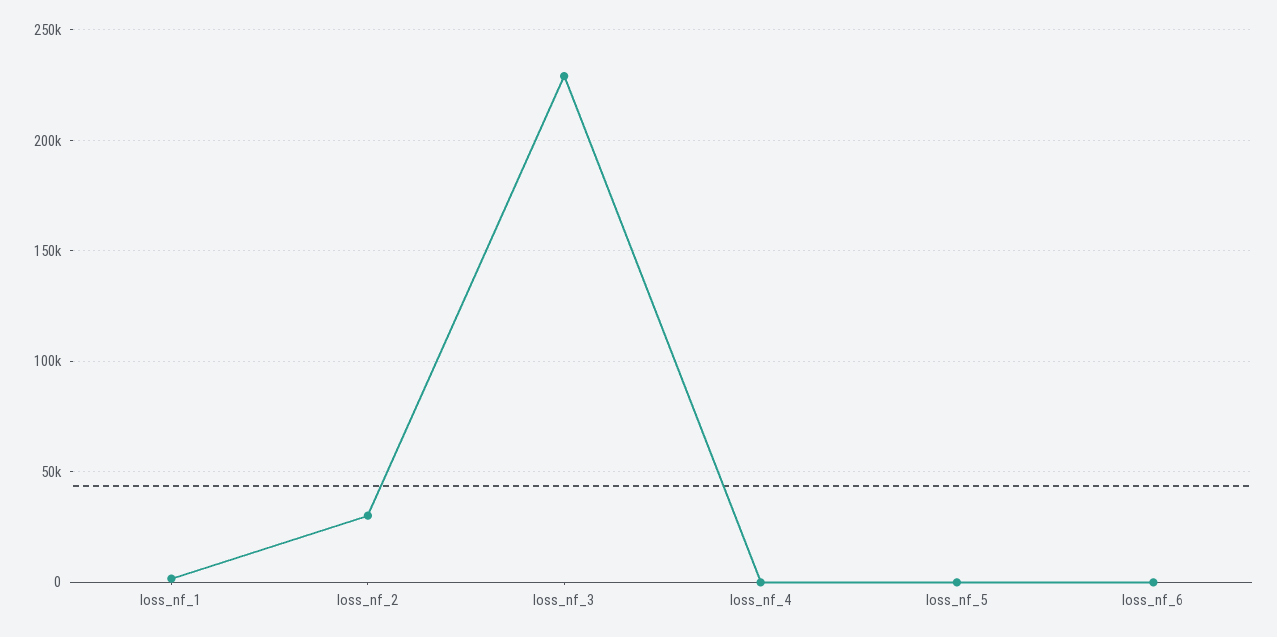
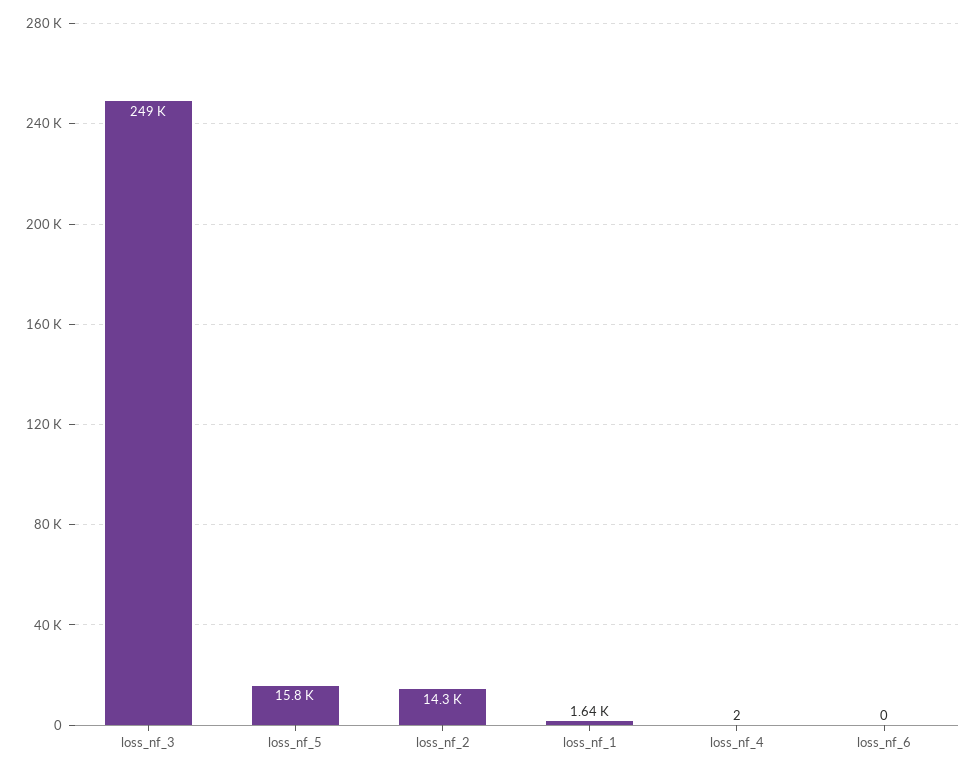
loss_nf_2: 30000 -> 14300
loss_nf_3: 230000 -> 249000
loss_nf_5: 0 -> 15800

